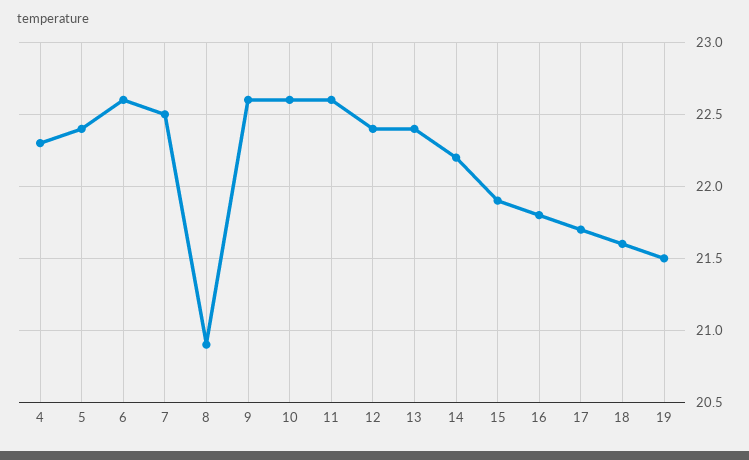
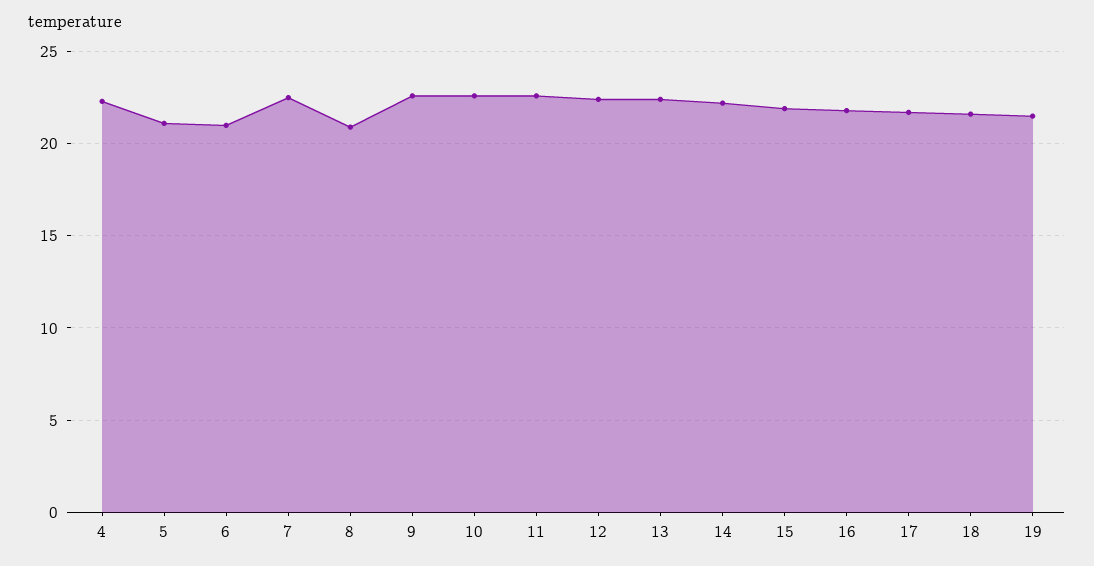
5: 22.4 -> 21
6: 22.6 -> 21

